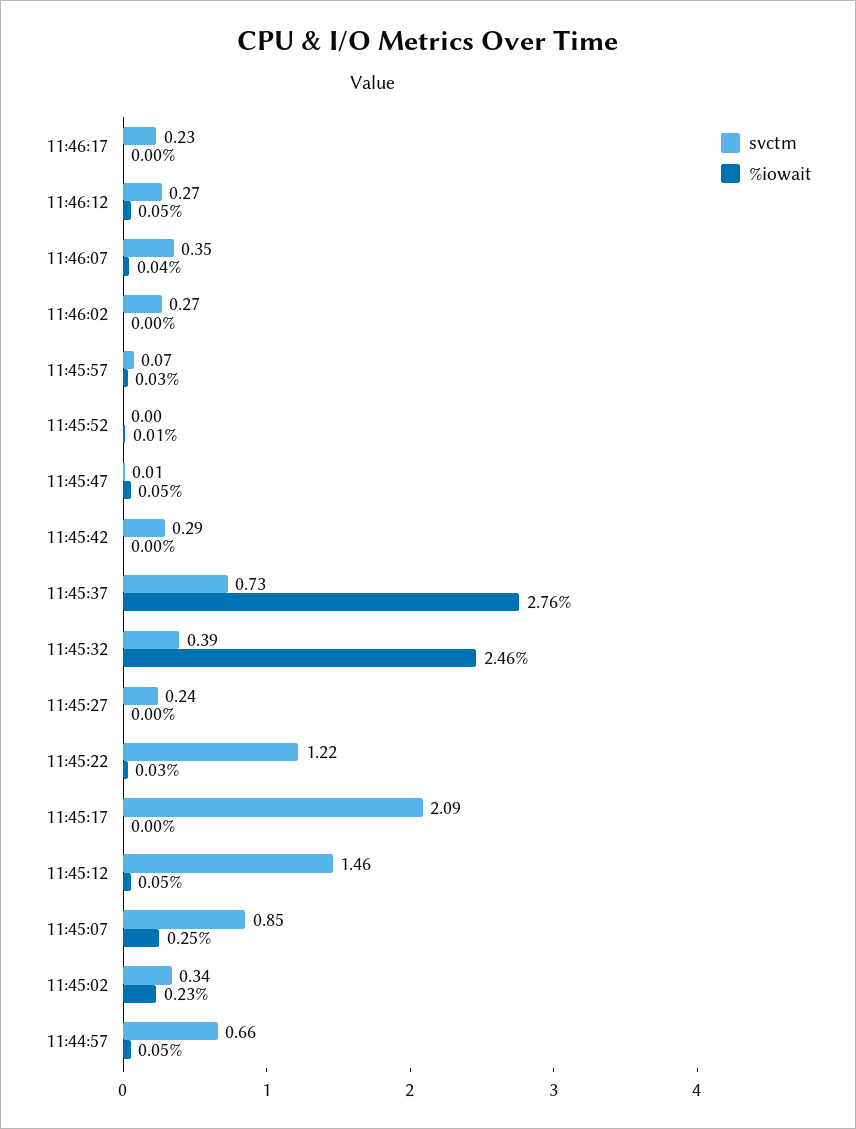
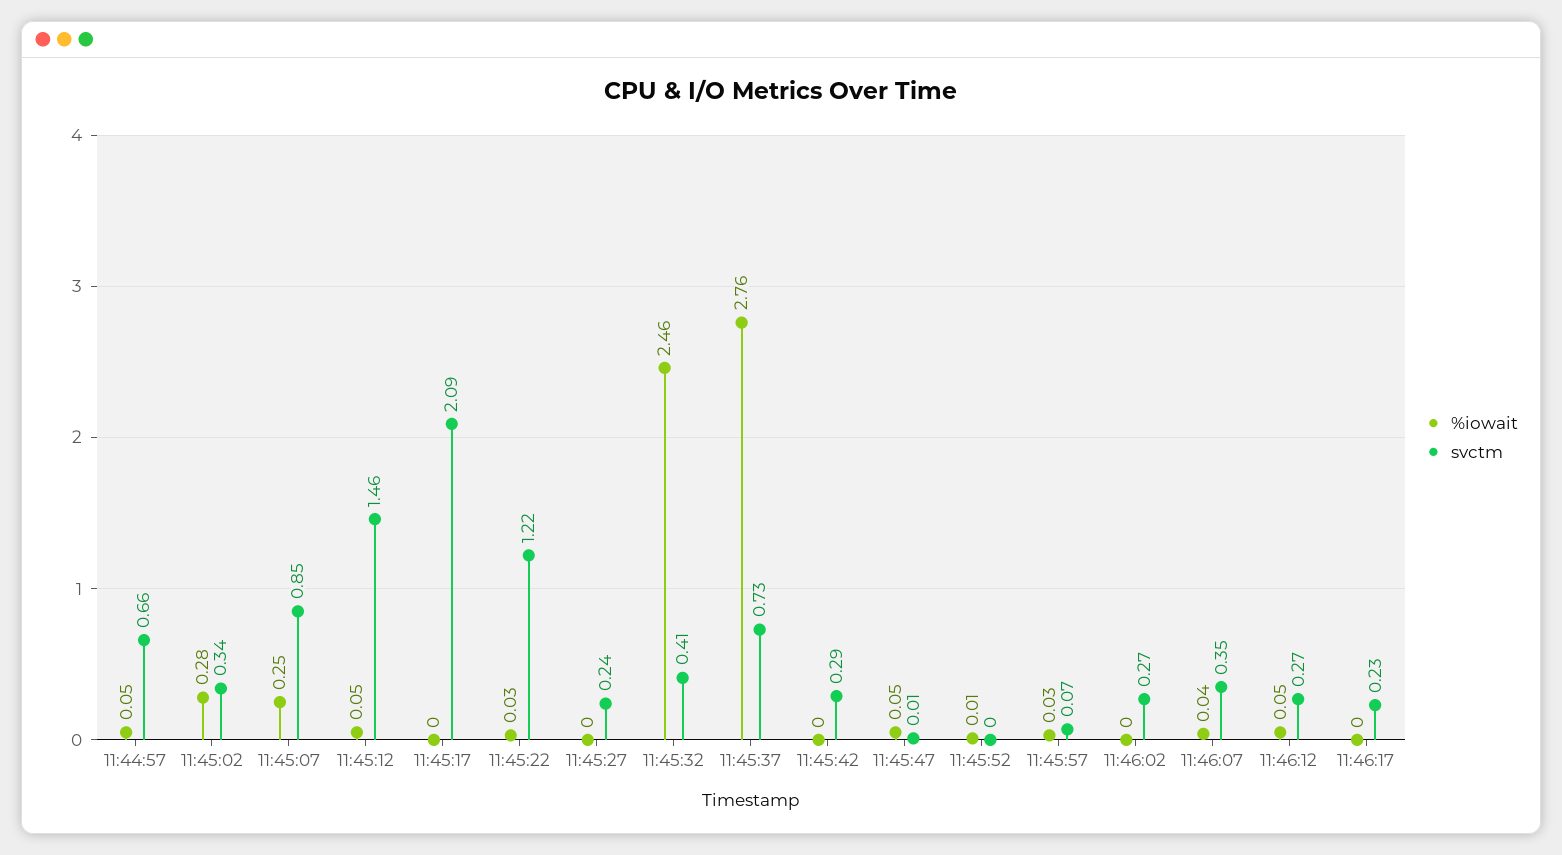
svctm, 11:45:32: 0.39 -> 0.41
%iowait, 11:45:02: 0.23 -> 0.28

